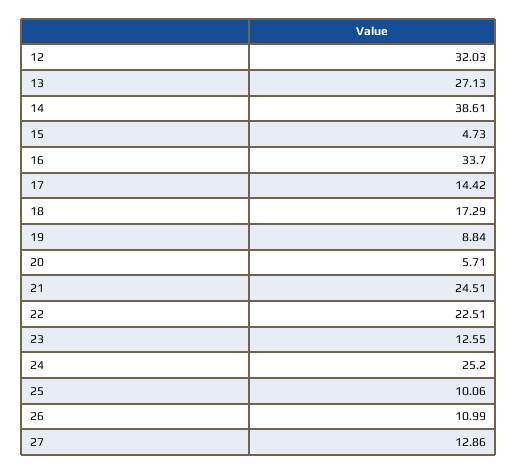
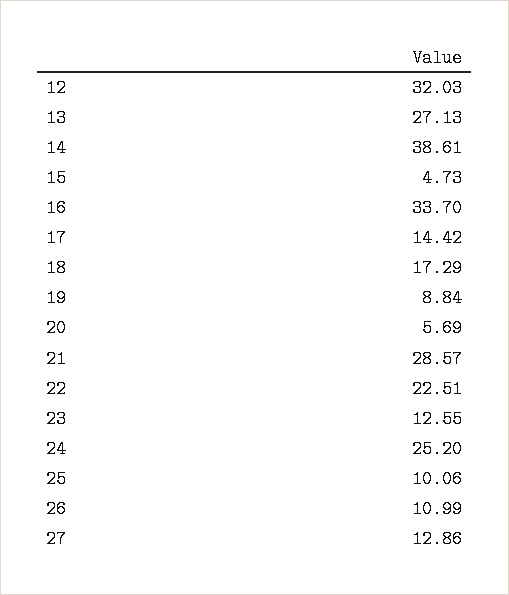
20: 5.71 -> 5.69
21: 24.51 -> 28.57

